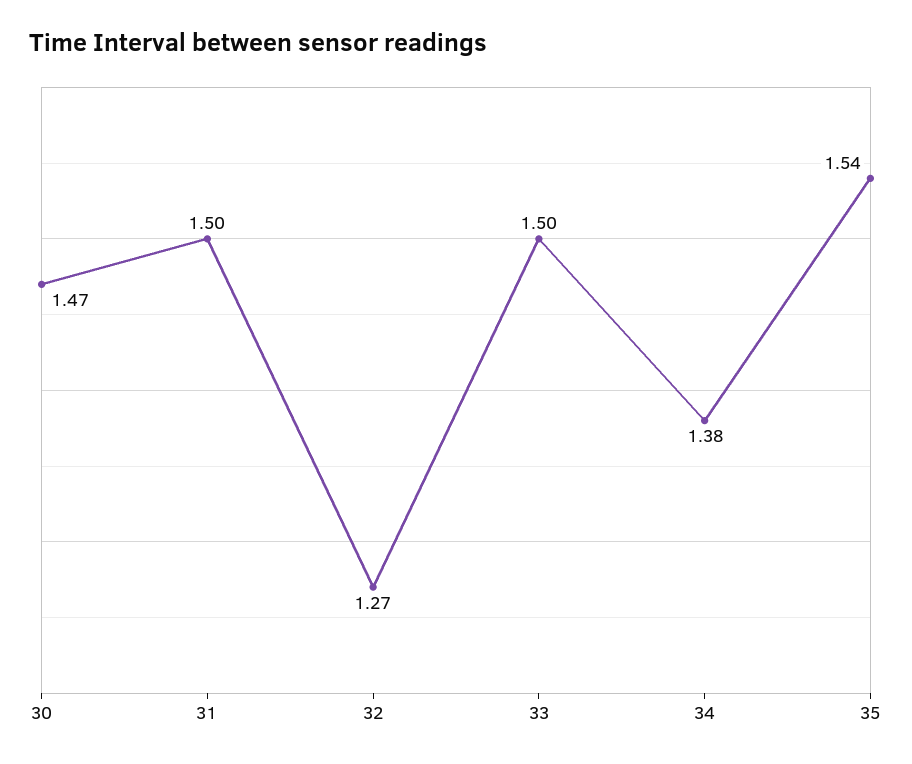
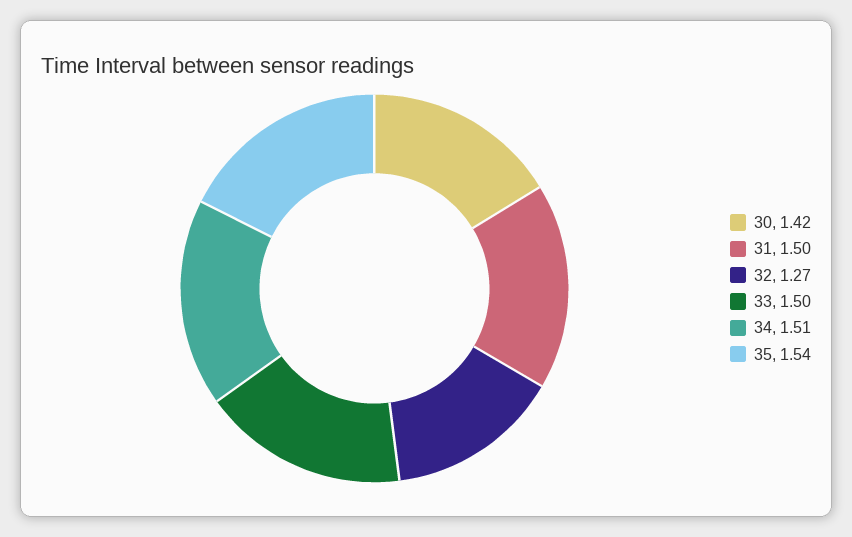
30: 1.47 -> 1.42
34: 1.38 -> 1.51

